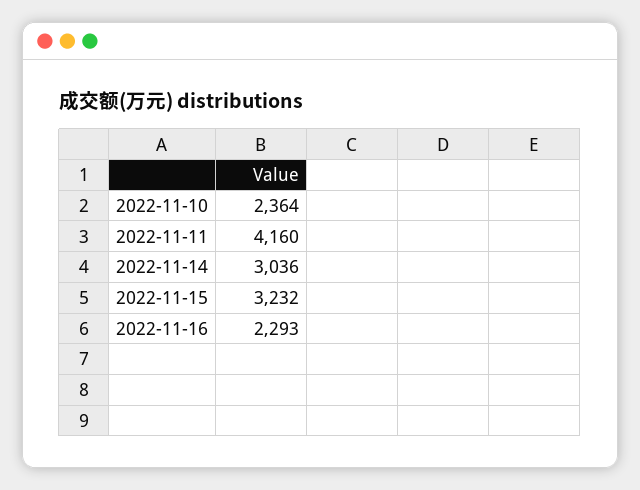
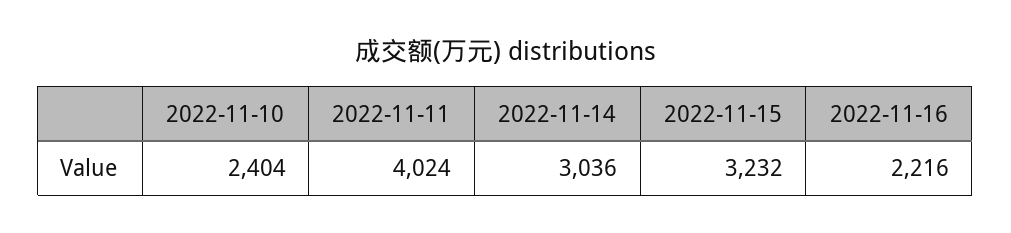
2022-11-10: 2364 -> 2404
2022-11-11: 4160 -> 4024
2022-11-16: 2293 -> 2216

